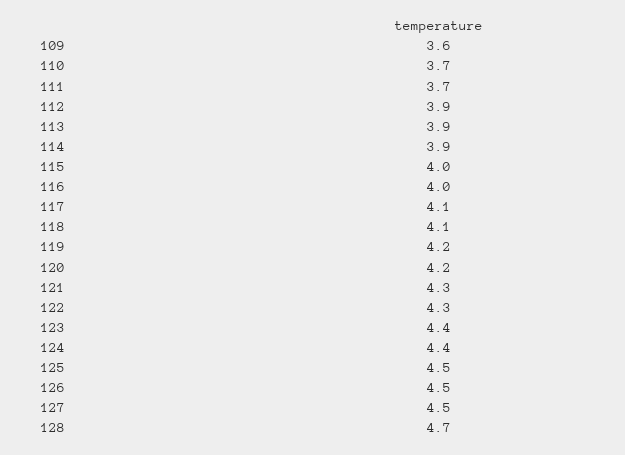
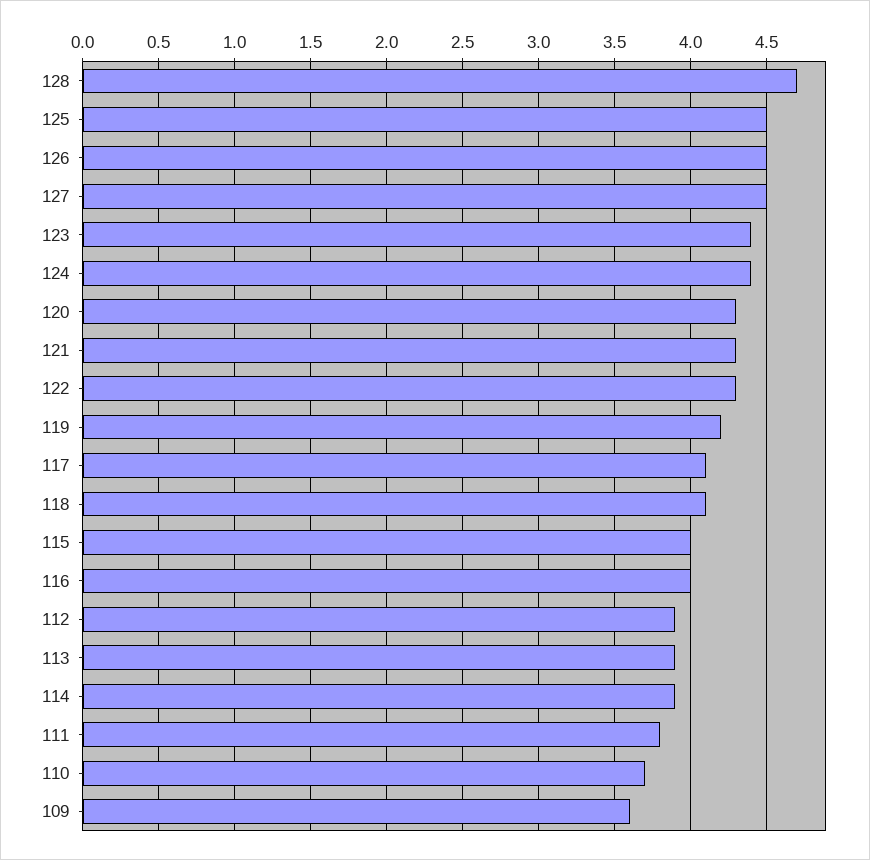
111: 3.7 -> 3.8
120: 4.2 -> 4.3

